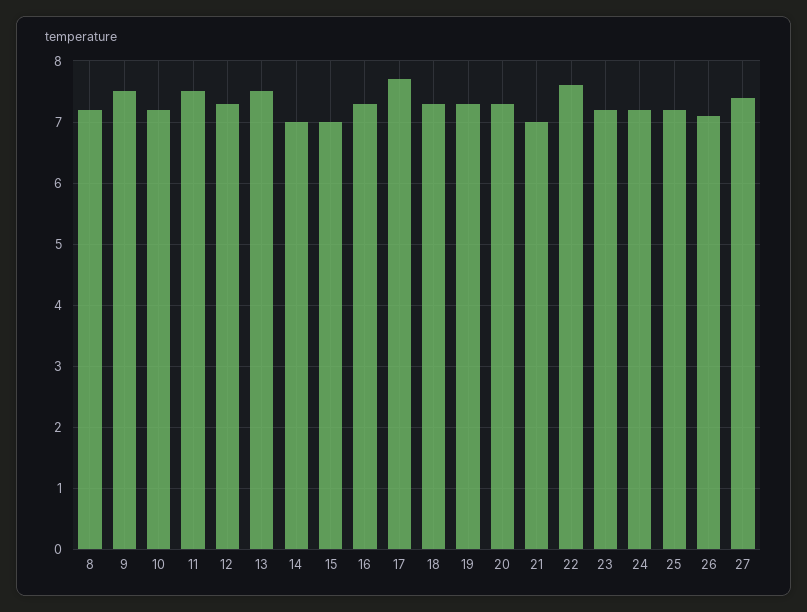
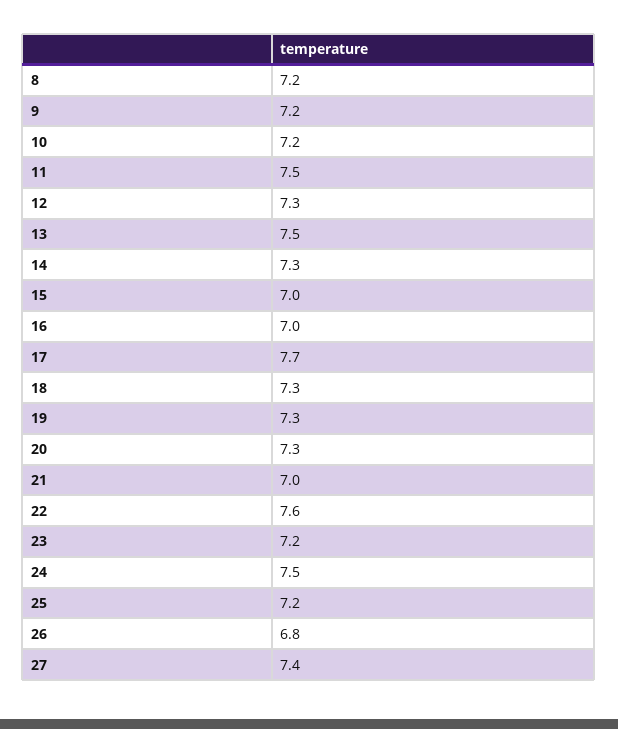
9: 7.5 -> 7.2
14: 7 -> 7.3
16: 7.3 -> 7
24: 7.2 -> 7.5
26: 7.1 -> 6.8

